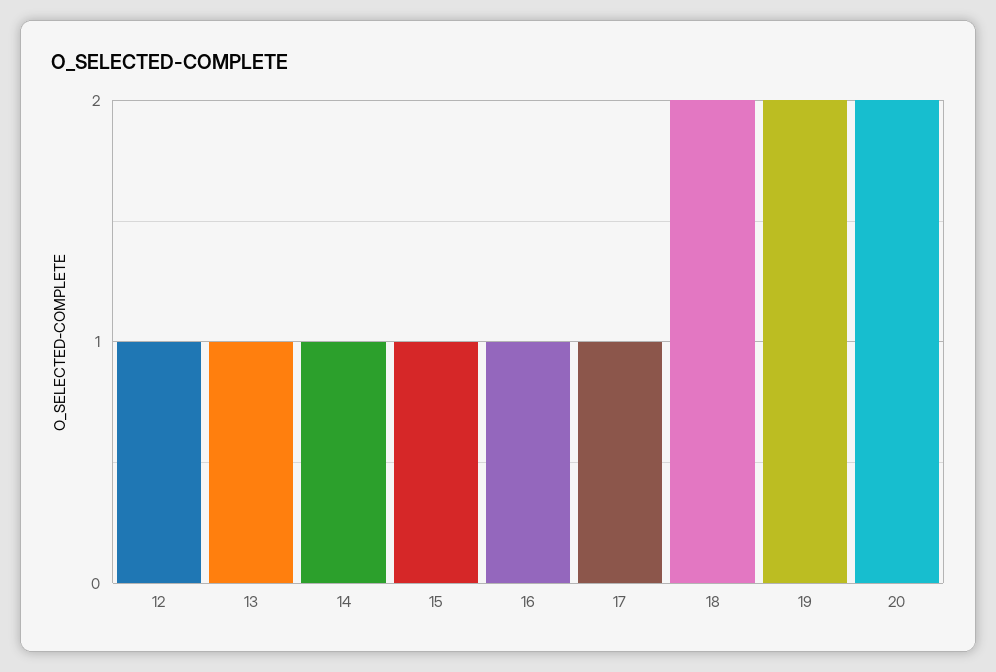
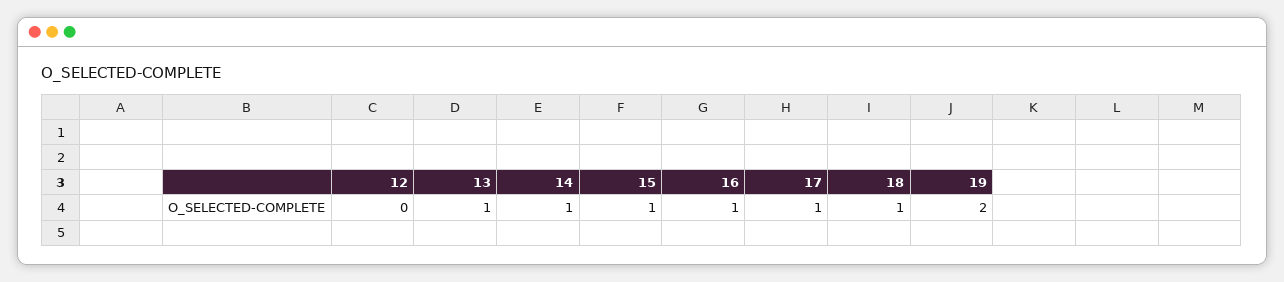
12: 1 -> 0
18: 2 -> 1
20: 2 -> none

